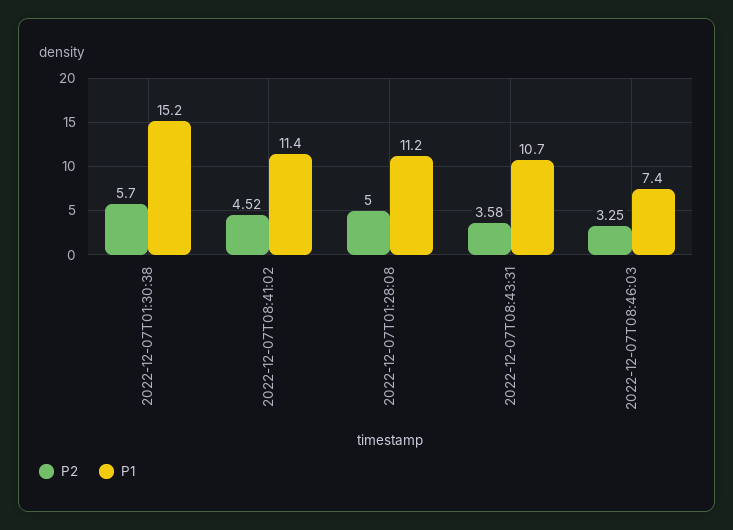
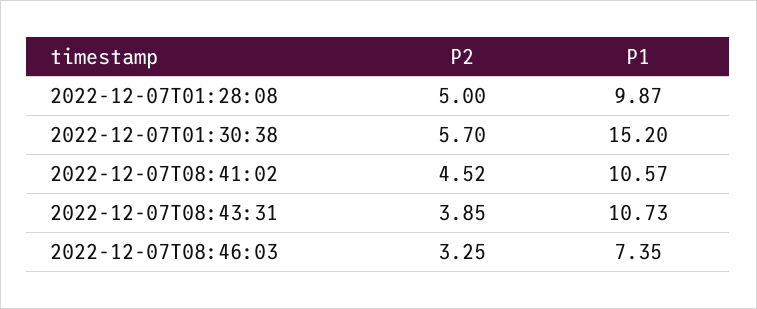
P1, 2022-12-07T08:41:02: 11.4 -> 10.57
P1, 2022-12-07T01:28:08: 11.2 -> 9.87
P2, 2022-12-07T08:43:31: 3.58 -> 3.85

